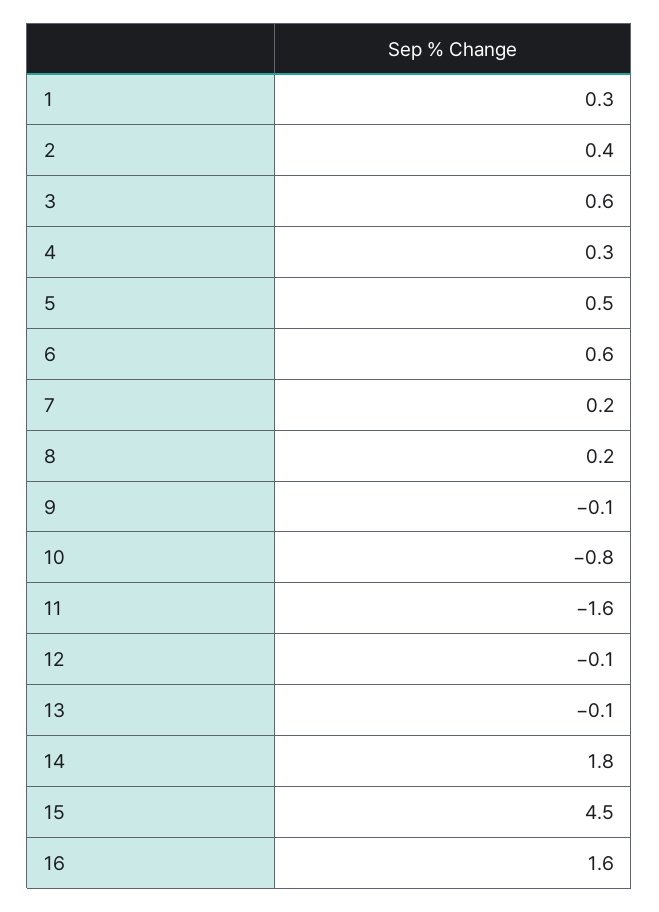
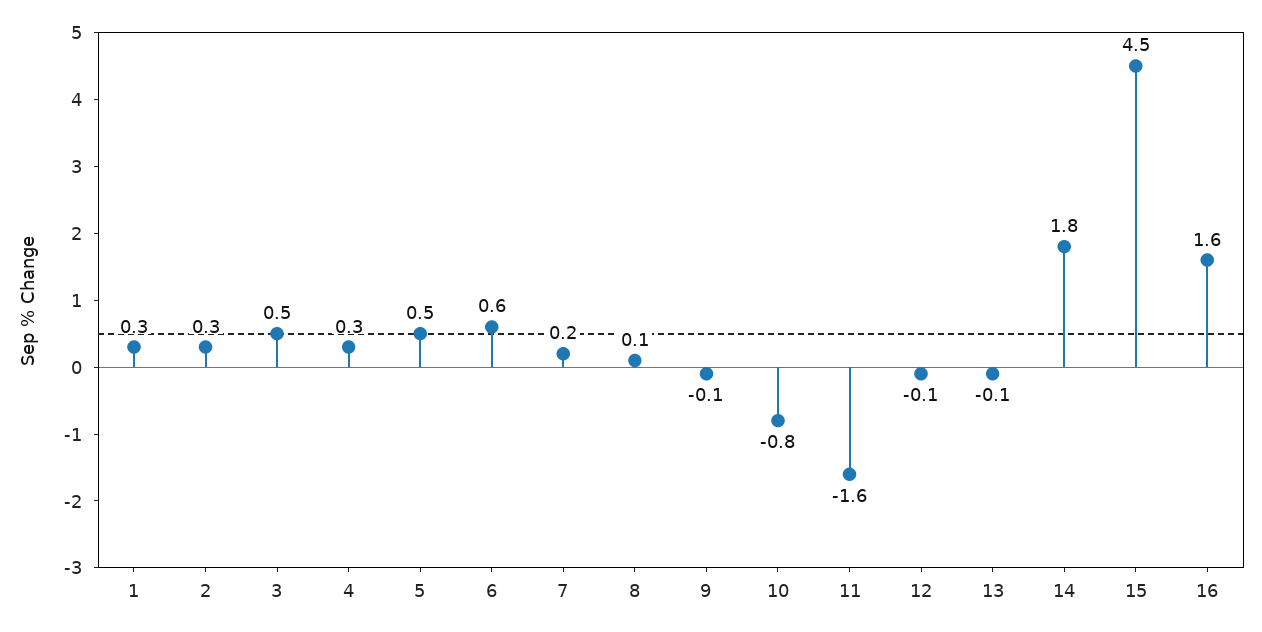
2: 0.4 -> 0.3
3: 0.6 -> 0.5
8: 0.2 -> 0.1

